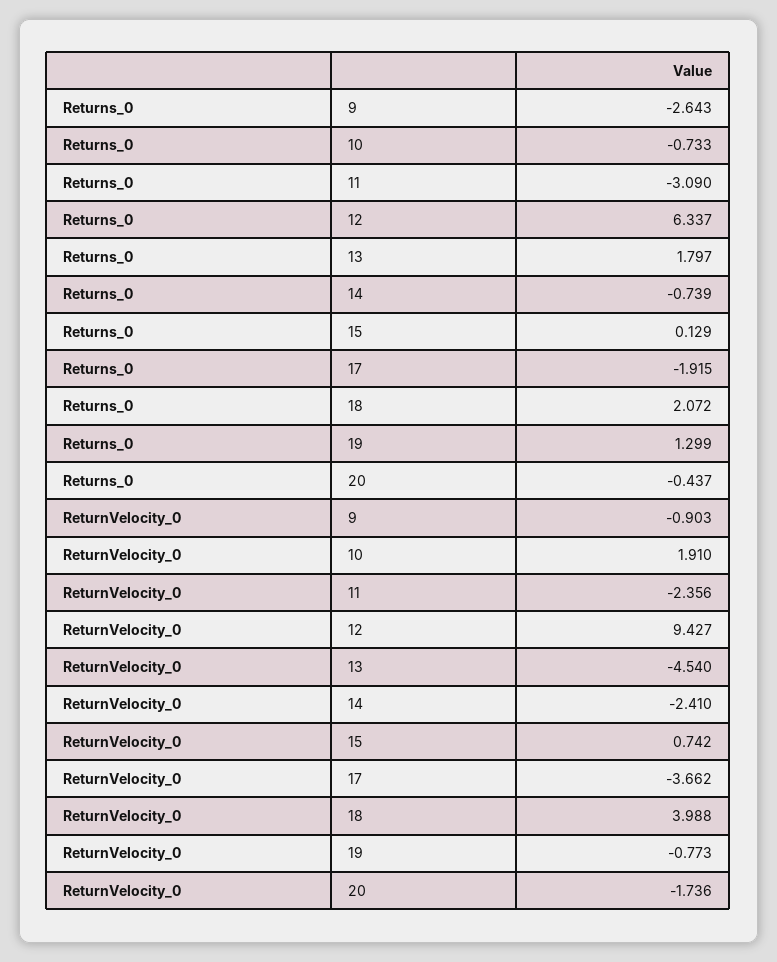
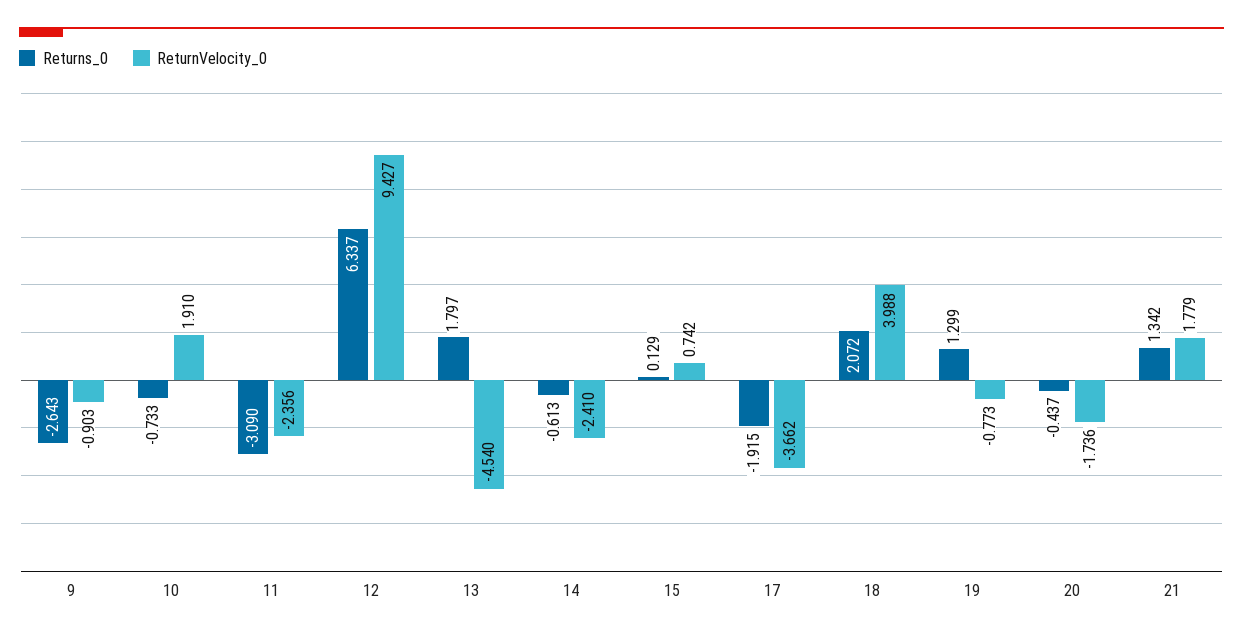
Returns_0, 14: -0.739 -> -0.613
Returns_0, 21: none -> 1.342
ReturnVelocity_0, 21: none -> 1.779

